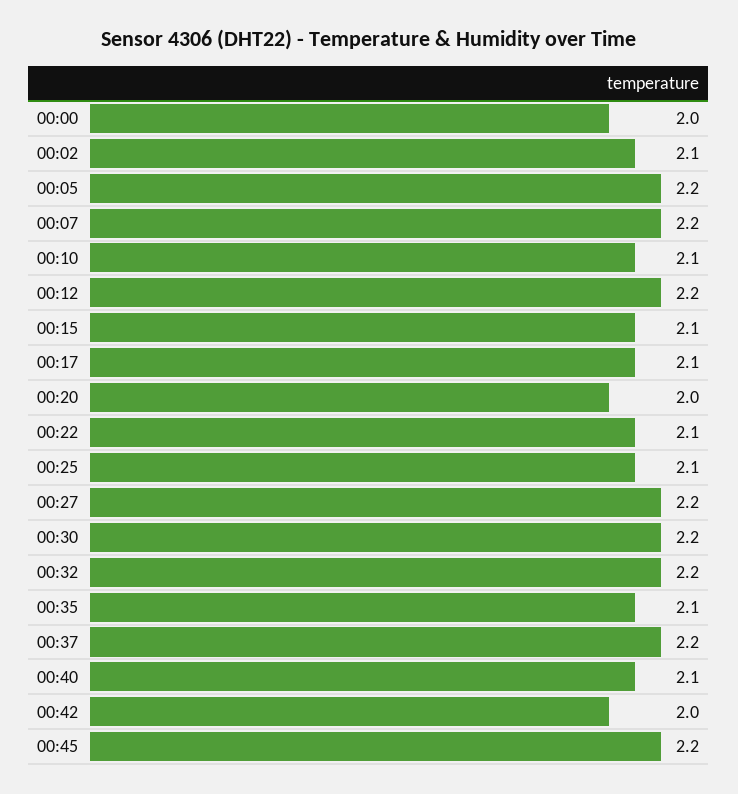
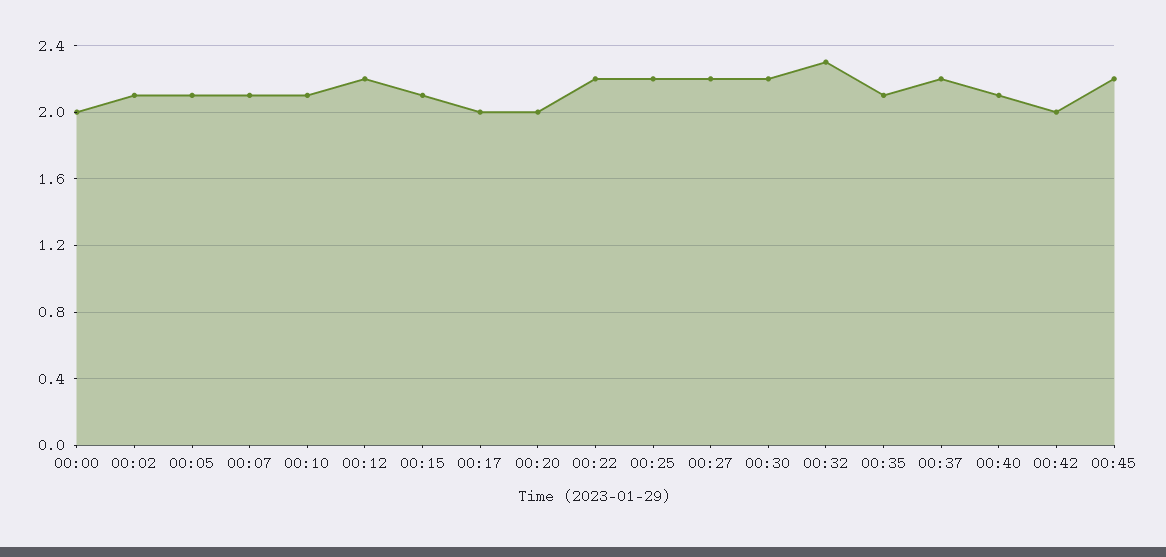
00:05: 2.2 -> 2.1
00:07: 2.2 -> 2.1
00:17: 2.1 -> 2
00:22: 2.1 -> 2.2
00:25: 2.1 -> 2.2
00:32: 2.2 -> 2.3

